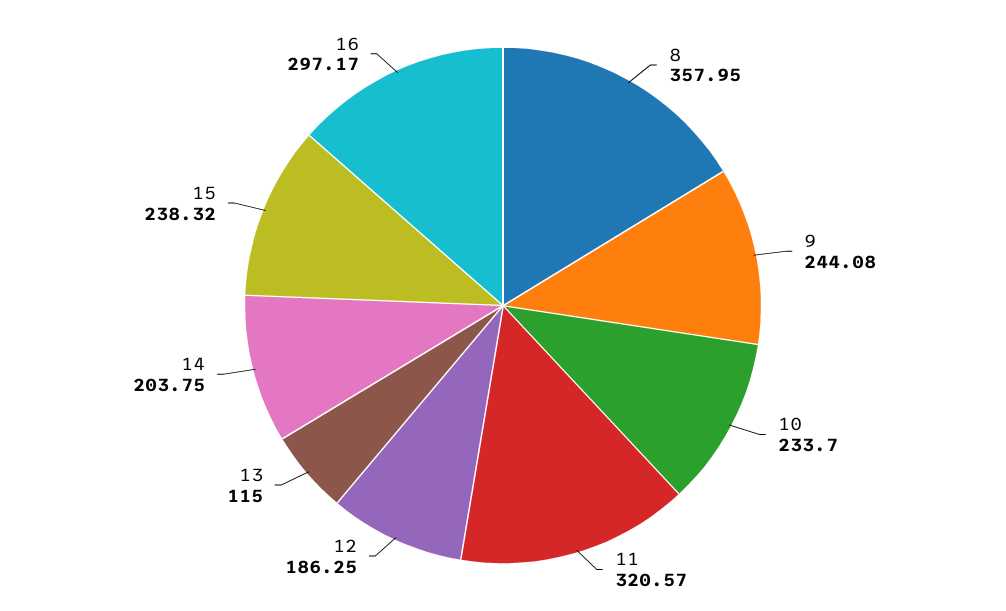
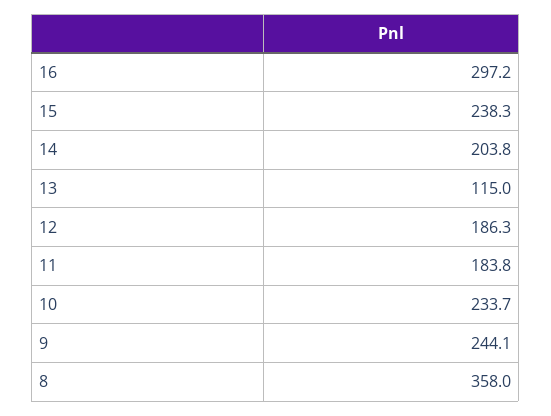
11: 320.57 -> 183.8

